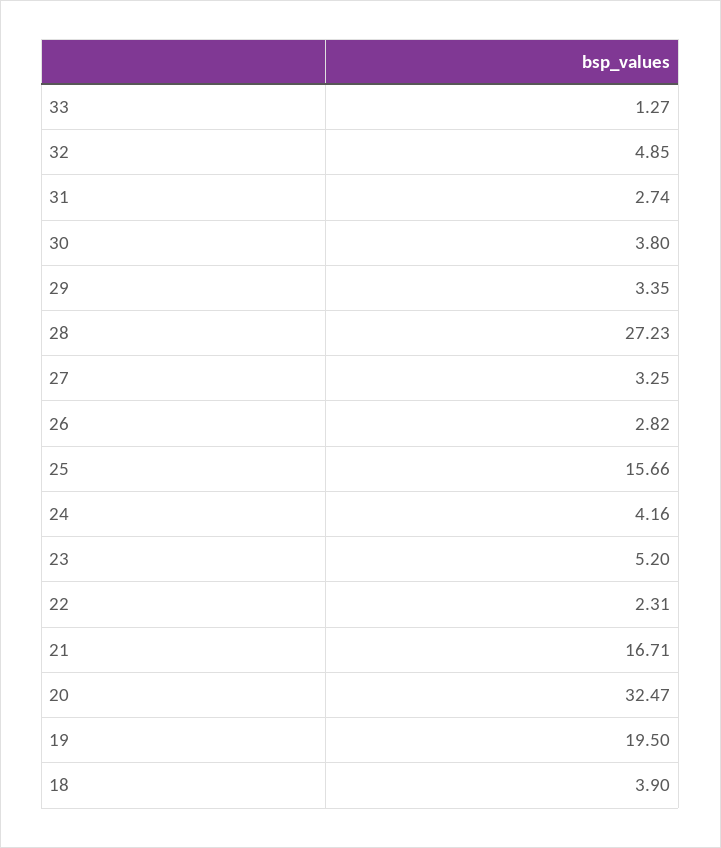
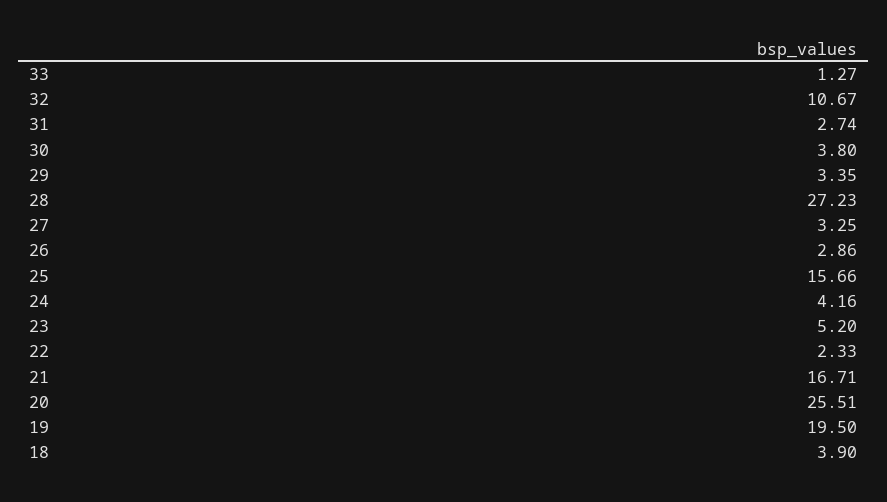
32: 4.85 -> 10.67
26: 2.82 -> 2.86
22: 2.31 -> 2.33
20: 32.47 -> 25.51

